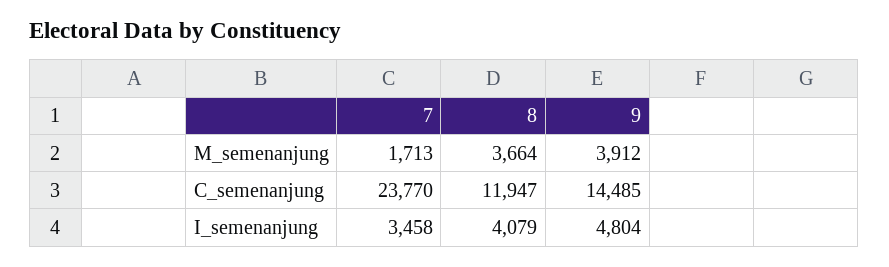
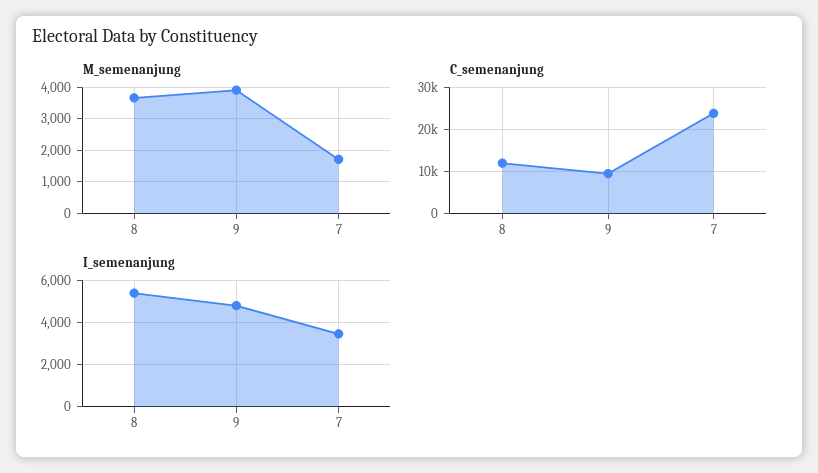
C_semenanjung, 9: 14485 -> 10000
I_semenanjung, 8: 4079 -> 5500

